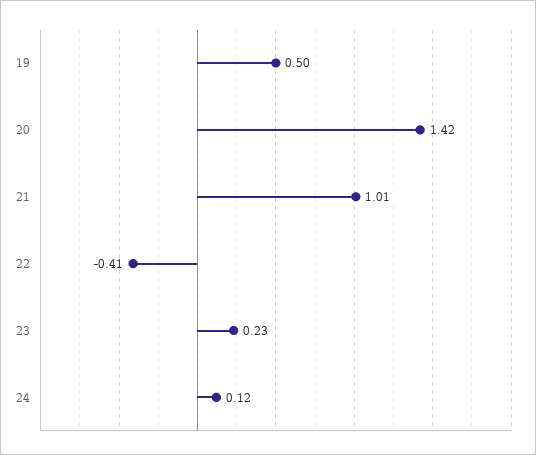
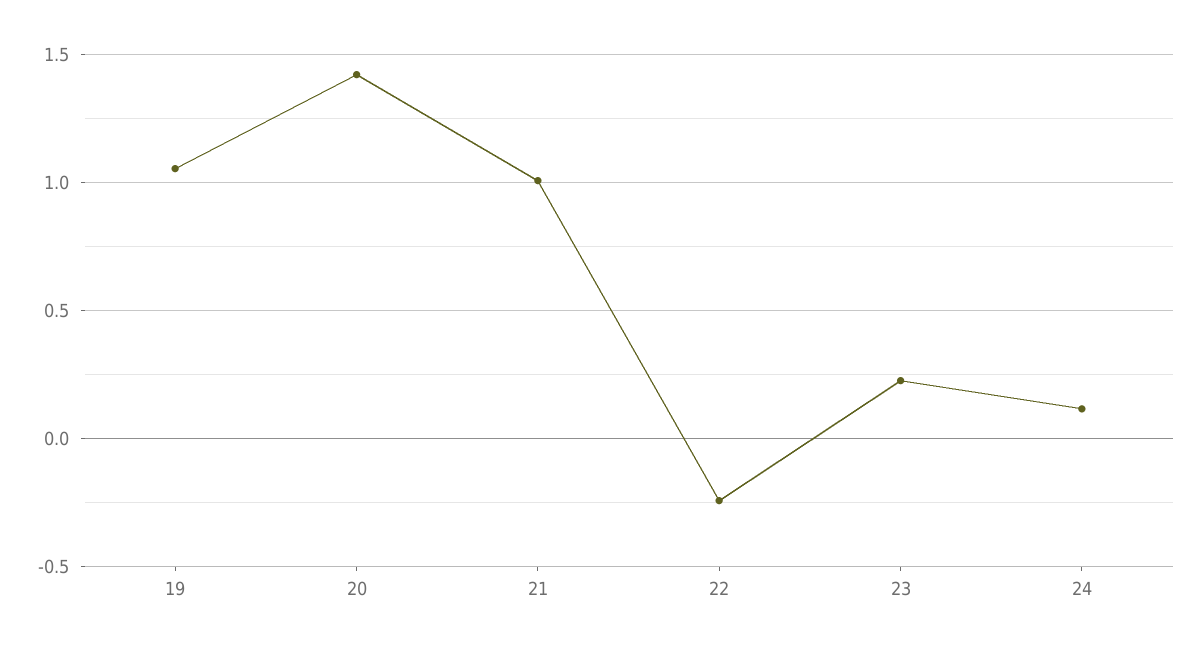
19: 0.5 -> 1.05
22: -0.41 -> -0.25

